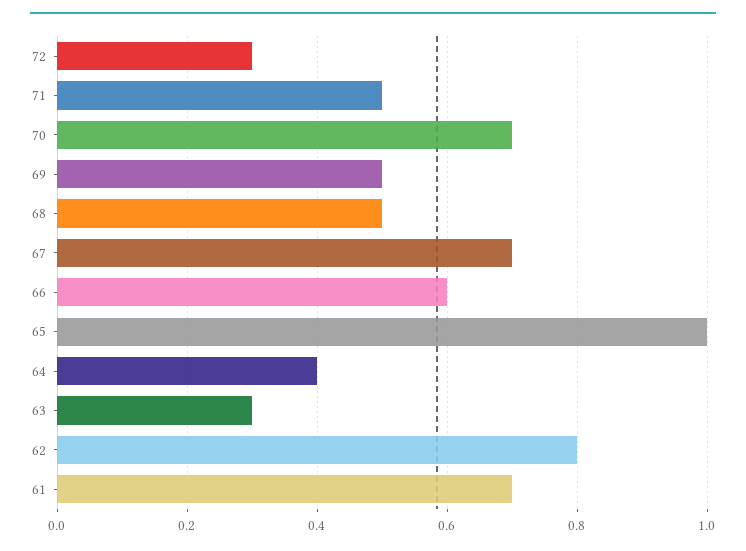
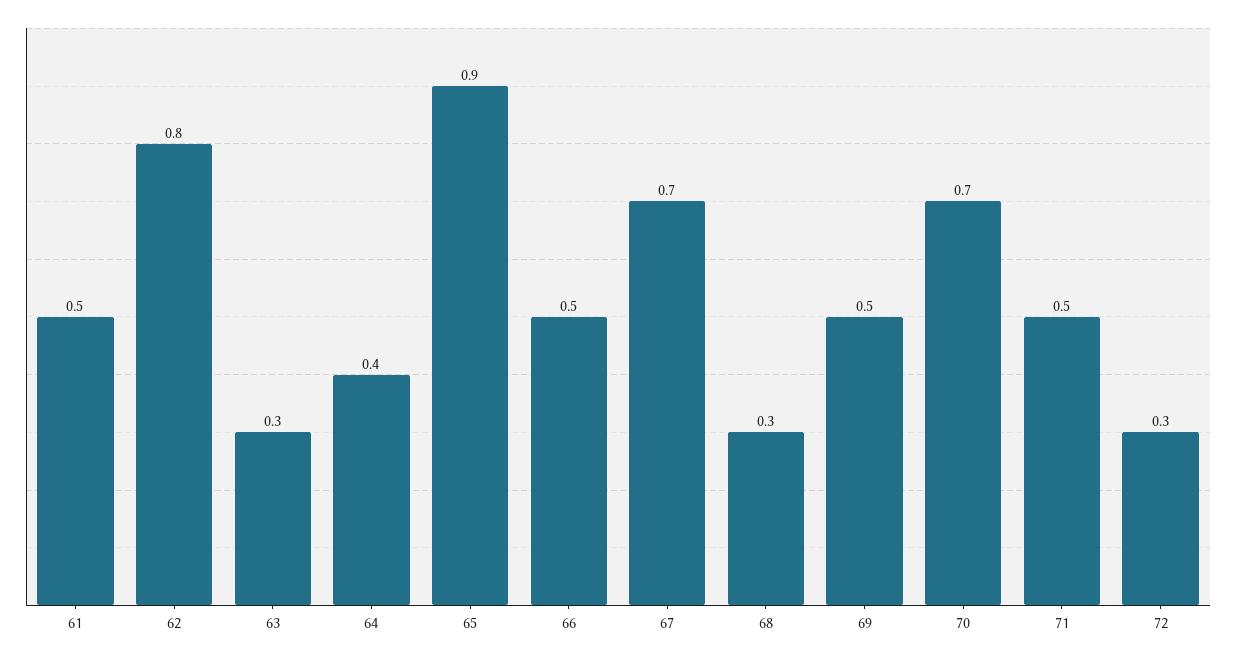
68: 0.5 -> 0.3
66: 0.6 -> 0.5
65: 1 -> 0.9
61: 0.7 -> 0.5

